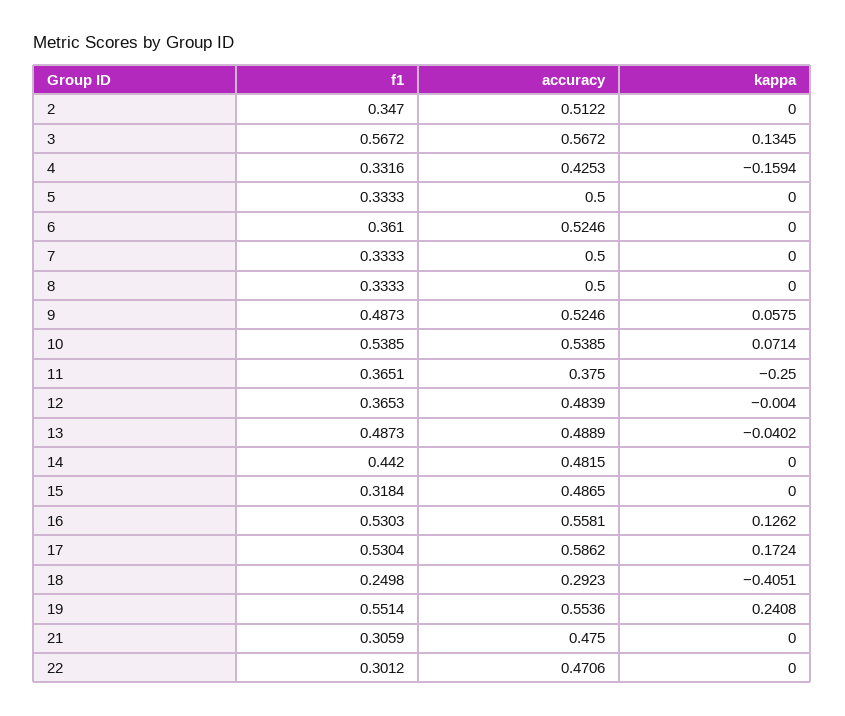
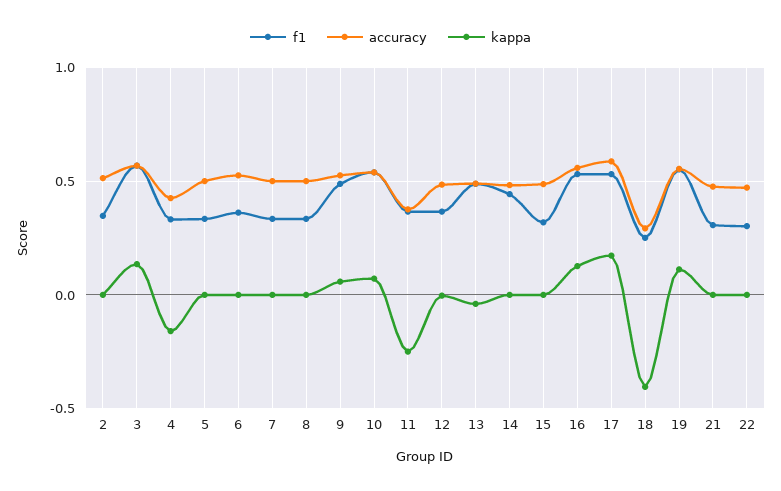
kappa, 19: 0.2408 -> 0.1

